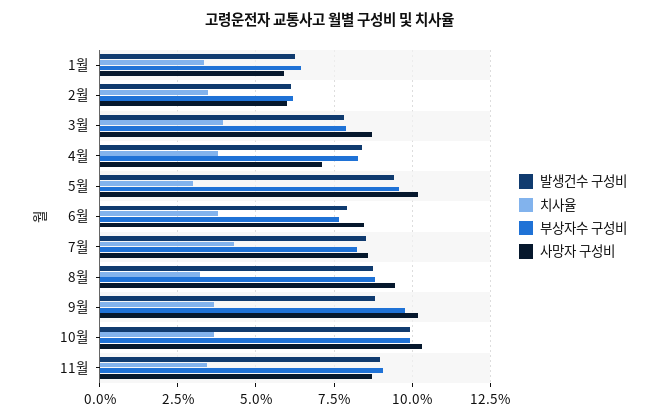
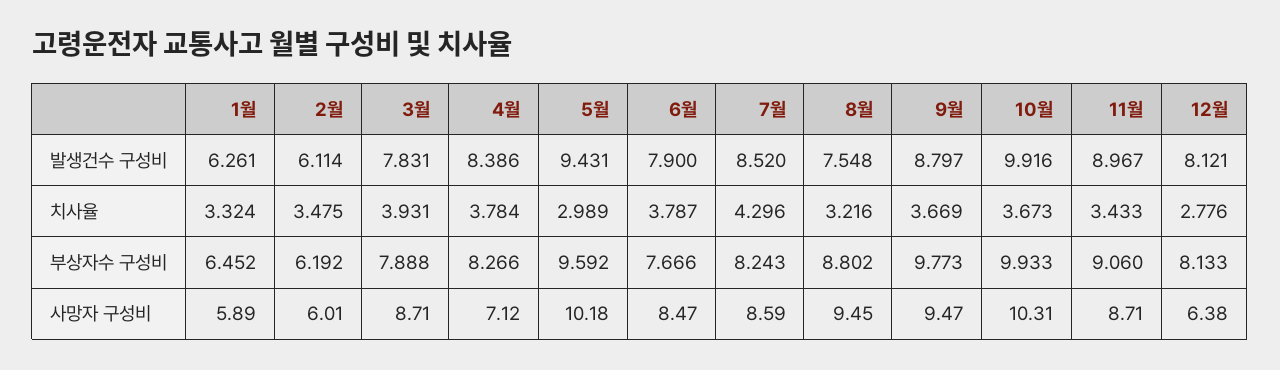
발생건수 구성비, 8월: 8.75 -> 7.548
사망자 구성비, 9월: 10.25 -> 9.47
발생건수 구성비, 12월: none -> 8.121
치사율, 12월: none -> 2.776
부상자수 구성비, 12월: none -> 8.133
사망자 구성비, 12월: none -> 6.38

